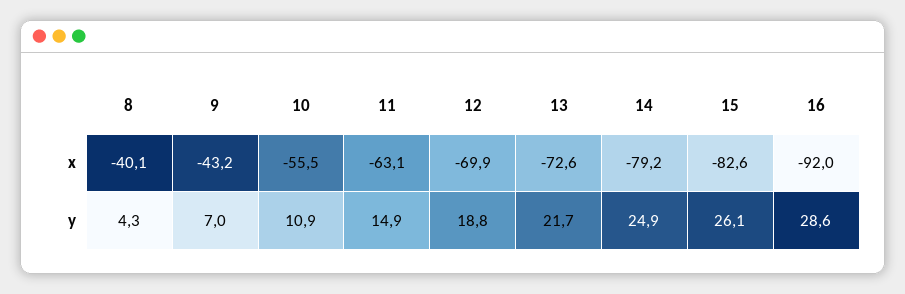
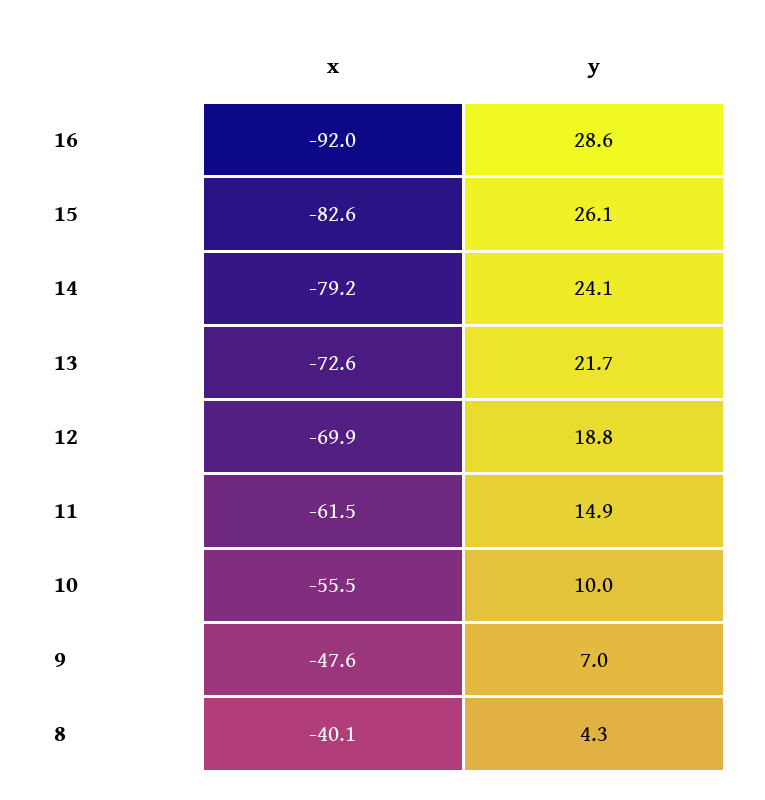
9, x: -43.2 -> -47.6
11, x: -63.1 -> -61.5
10, y: 10.9 -> 10
14, y: 24.9 -> 24.1

